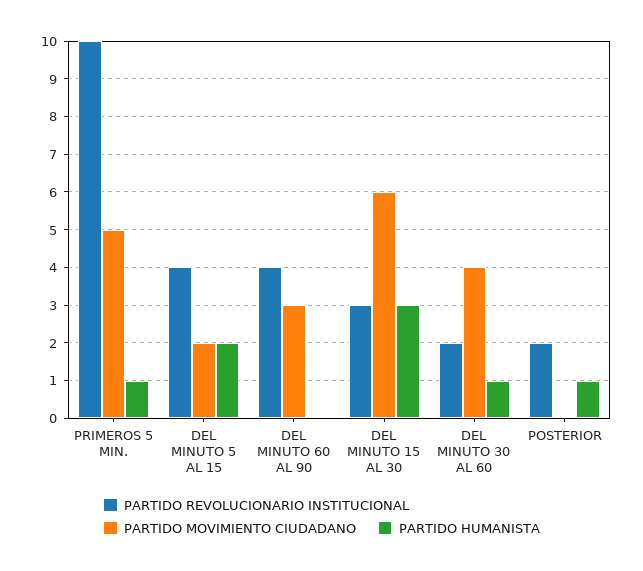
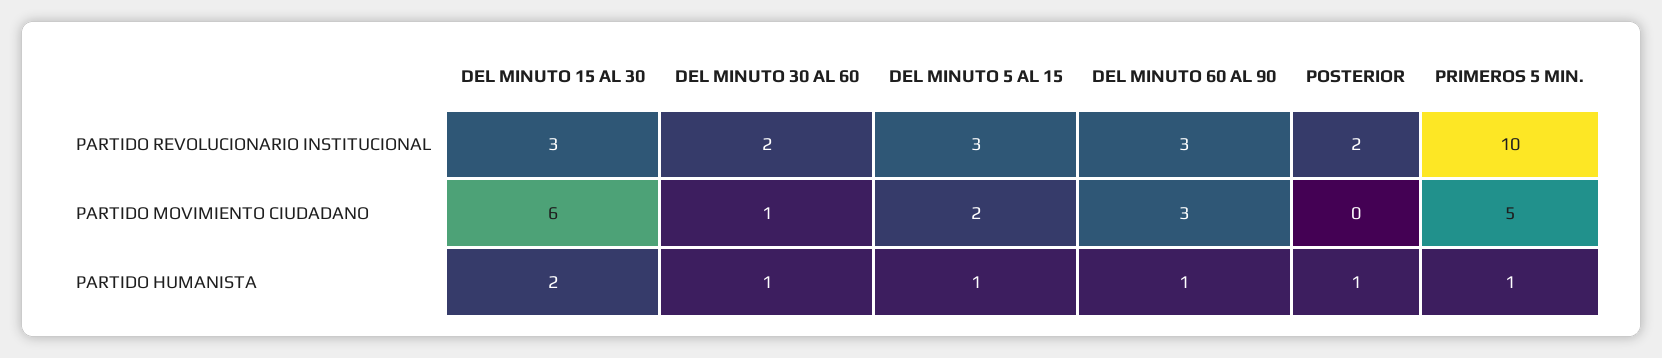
PARTIDO REVOLUCIONARIO INSTITUCIONAL, DEL MINUTO 5 AL 15: 4 -> 3
PARTIDO HUMANISTA, DEL MINUTO 5 AL 15: 2 -> 1
PARTIDO REVOLUCIONARIO INSTITUCIONAL, DEL MINUTO 60 AL 90: 4 -> 3
PARTIDO HUMANISTA, DEL MINUTO 60 AL 90: 0 -> 1
PARTIDO HUMANISTA, DEL MINUTO 15 AL 30: 3 -> 2
PARTIDO MOVIMIENTO CIUDADANO, DEL MINUTO 30 AL 60: 4 -> 1

